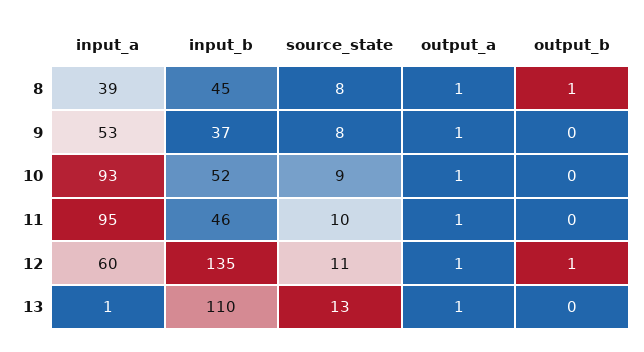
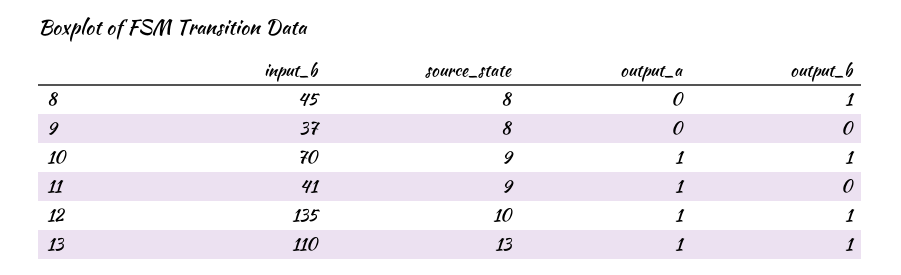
input_a, 8: 39 -> none
output_a, 8: 1 -> 0
input_a, 9: 53 -> none
output_a, 9: 1 -> 0
input_a, 10: 93 -> none
input_b, 10: 52 -> 70
output_b, 10: 0 -> 1
input_a, 11: 95 -> none
input_b, 11: 46 -> 41
source_state, 11: 10 -> 9
input_a, 12: 60 -> none
source_state, 12: 11 -> 10
input_a, 13: 1 -> none
output_b, 13: 0 -> 1

